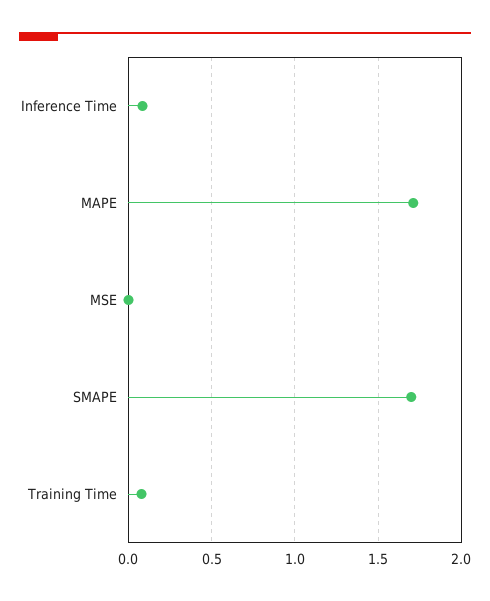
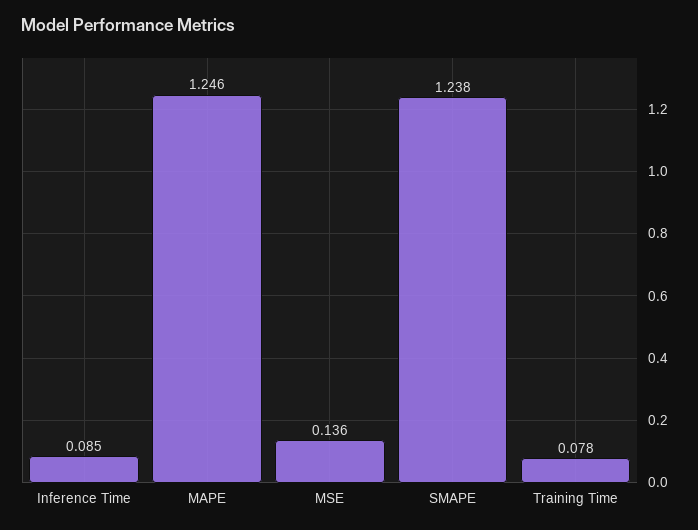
MAPE: 1.7 -> 1.246
MSE: 0 -> 0.136
SMAPE: 1.7 -> 1.238

